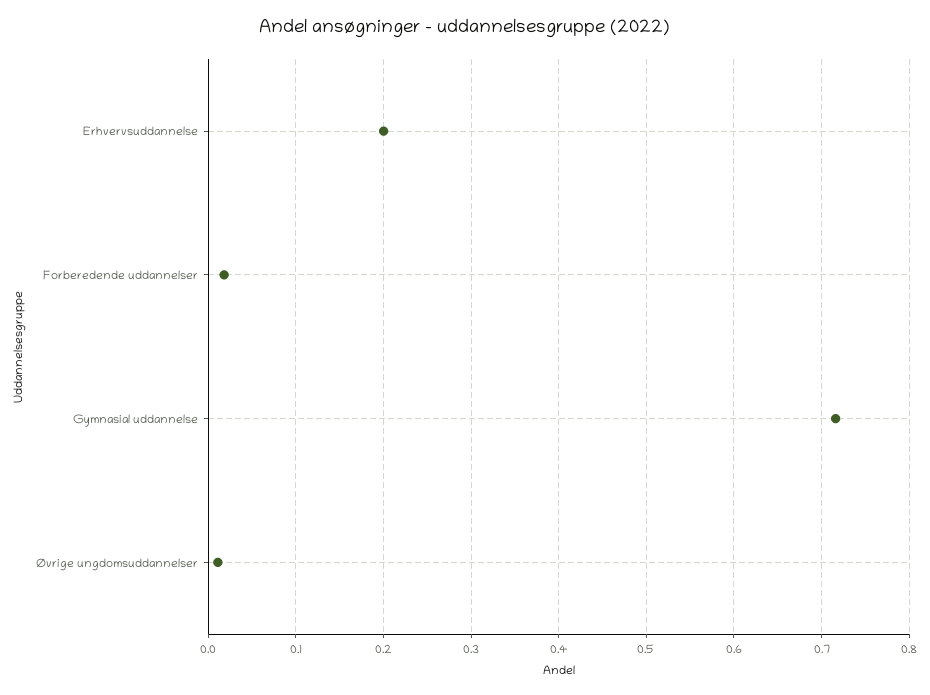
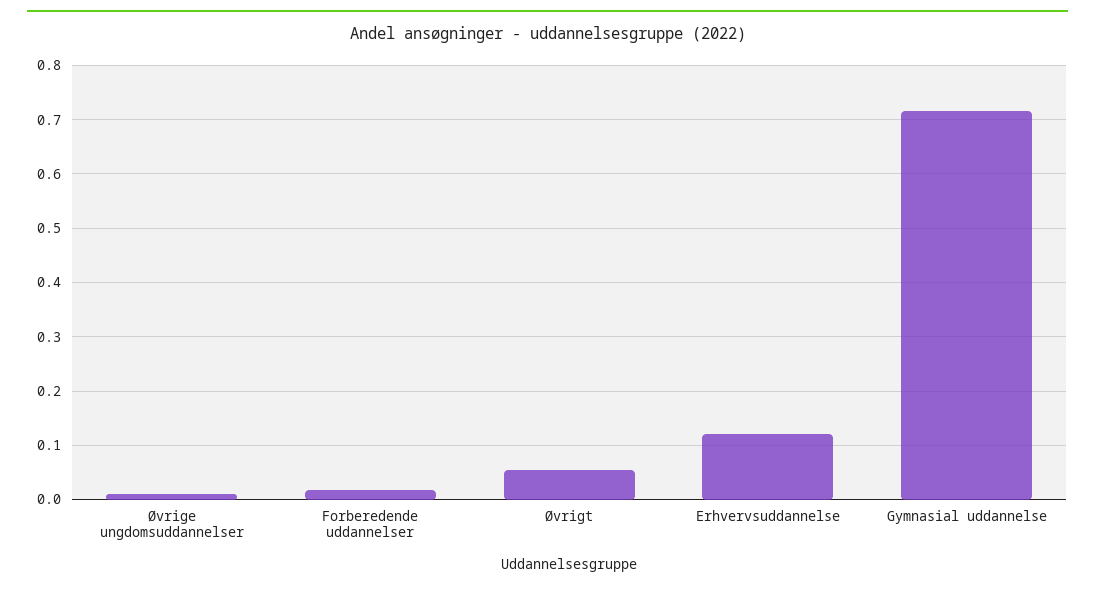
Erhvervsuddannelse: 0.2 -> 0.12
Øvrigt: none -> 0.06

